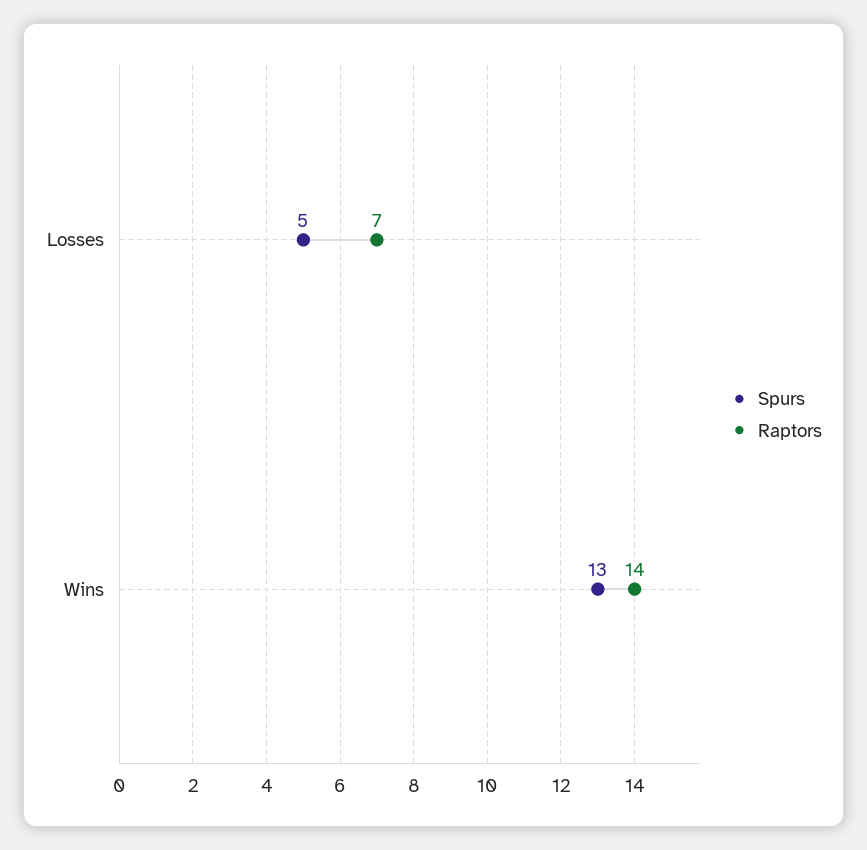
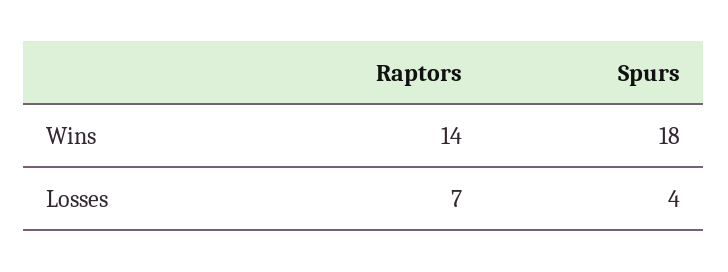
Spurs, Losses: 5 -> 4
Spurs, Wins: 13 -> 18

